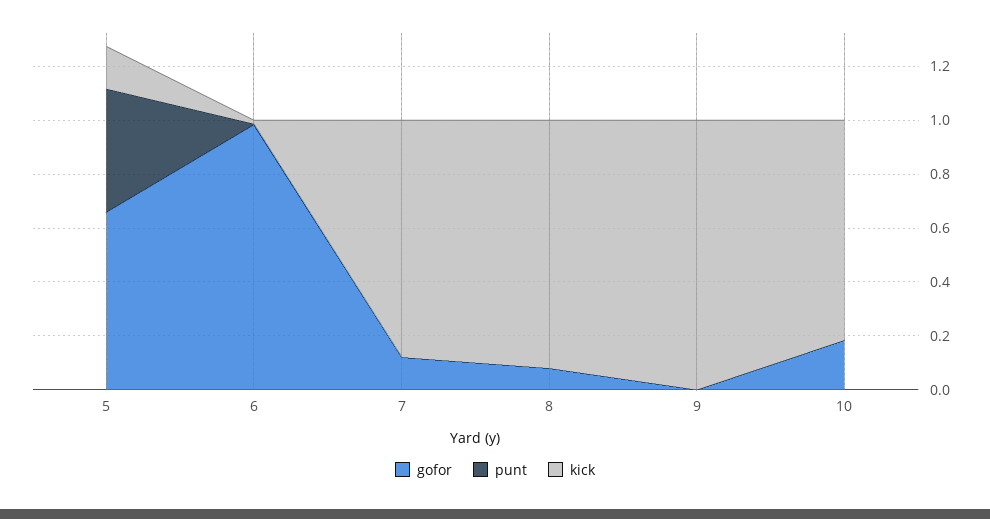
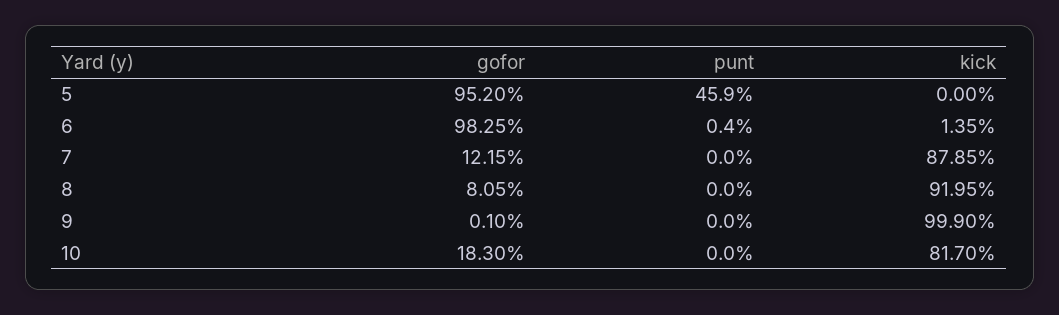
gofor, 5: 0.65 -> 0.952
kick, 5: 0.15 -> 0

